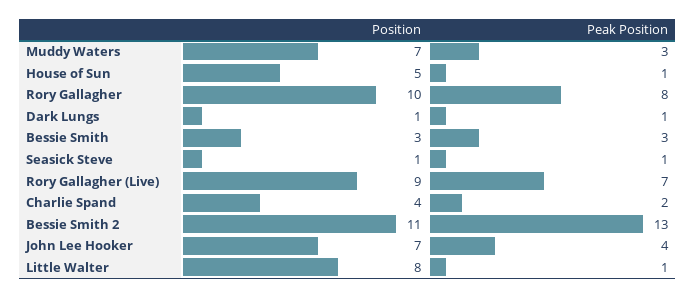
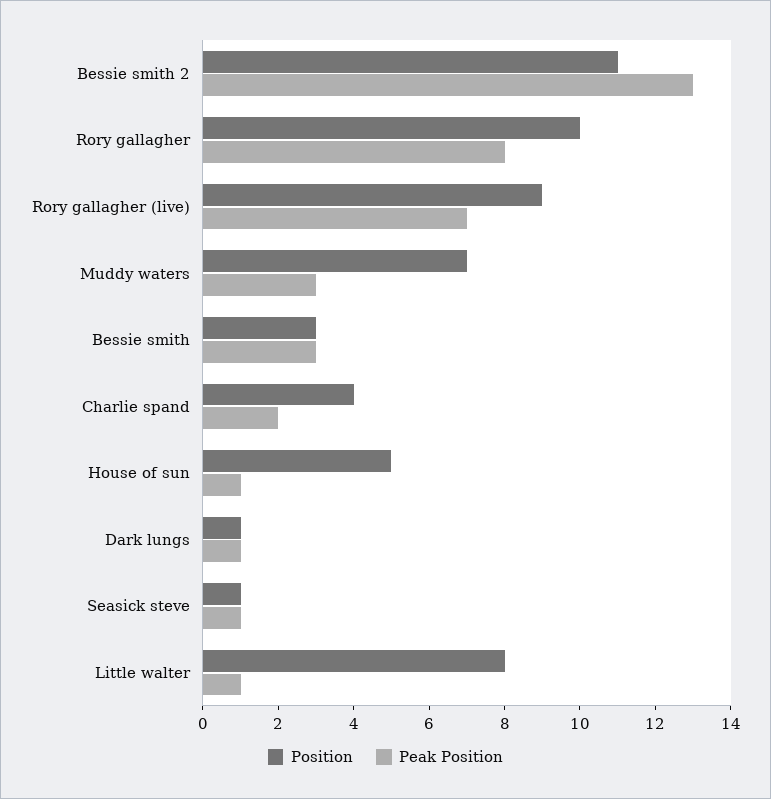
Position, John Lee Hooker: 7 -> none
Peak Position, John Lee Hooker: 4 -> none

